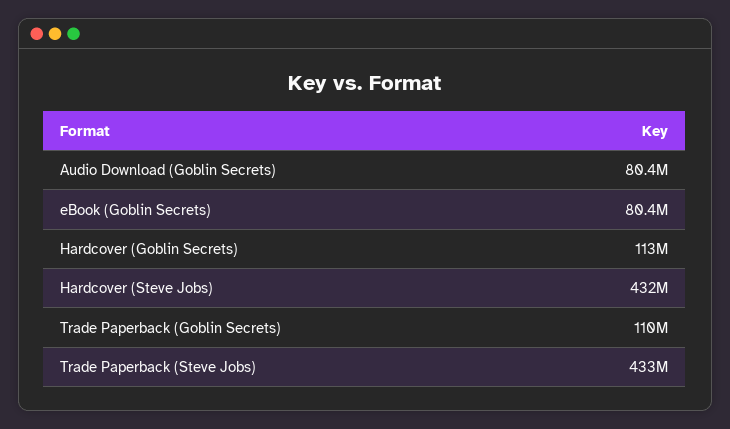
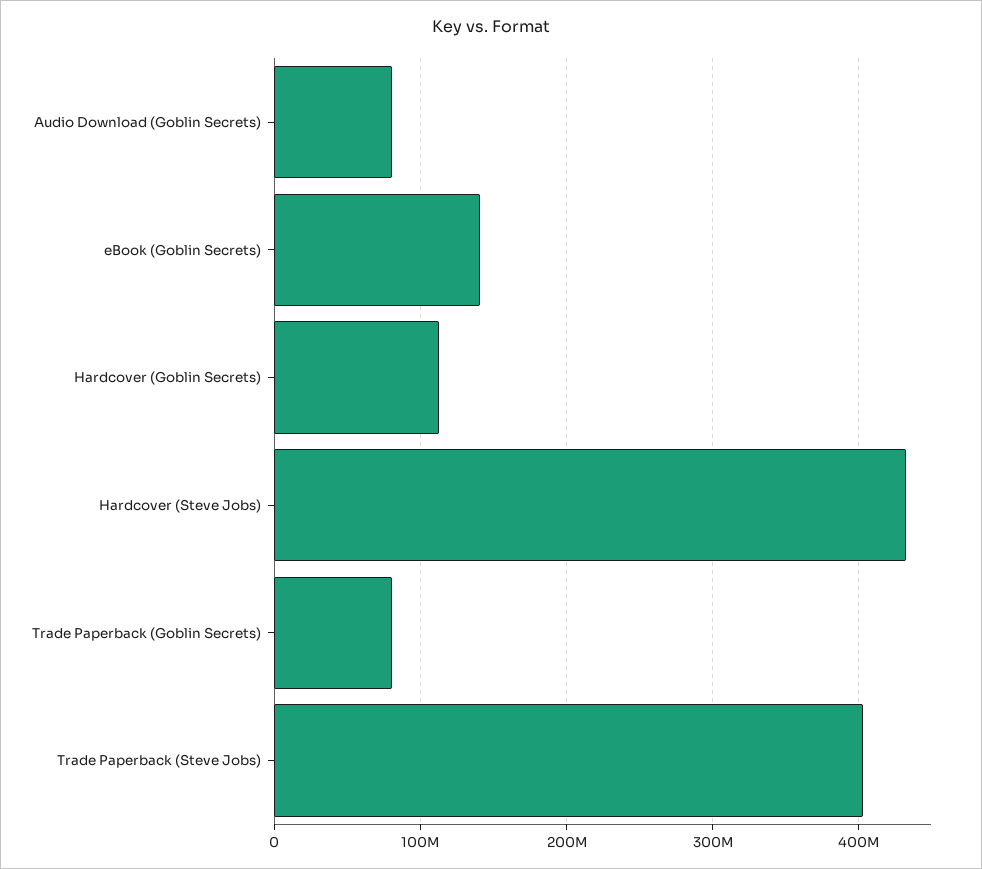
eBook (Goblin Secrets): 80400000 -> 140000000
Trade Paperback (Goblin Secrets): 110000000 -> 80000000
Trade Paperback (Steve Jobs): 433000000 -> 400000000

